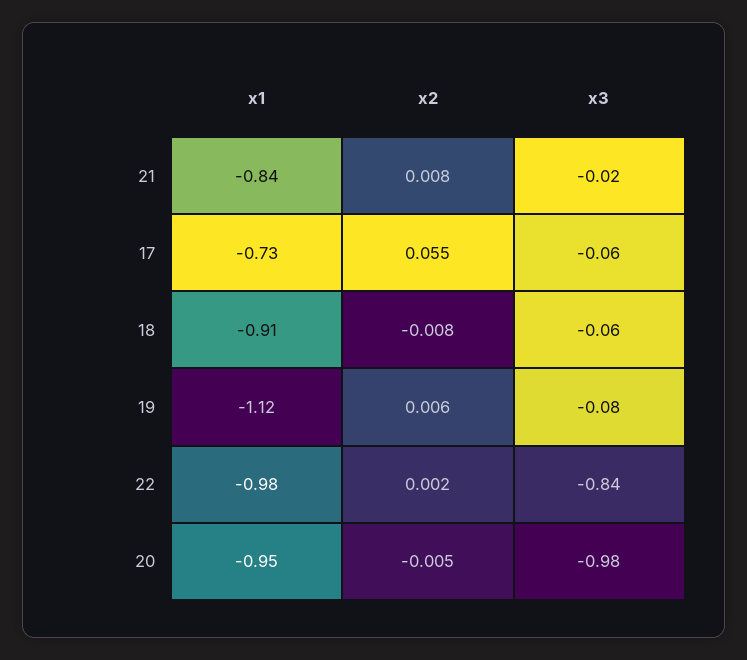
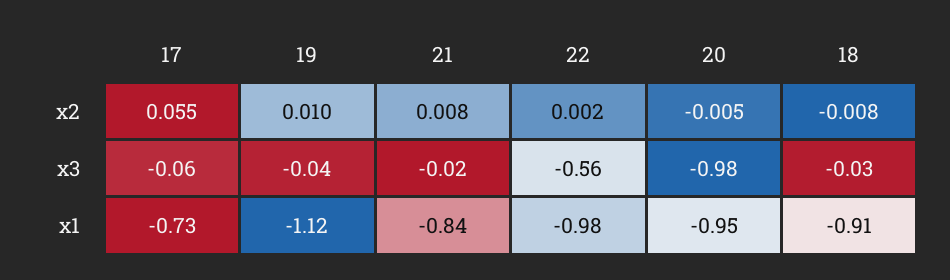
x3, 18: -0.06 -> -0.03
x2, 19: 0.006 -> 0.01
x3, 19: -0.08 -> -0.04
x3, 22: -0.84 -> -0.56

